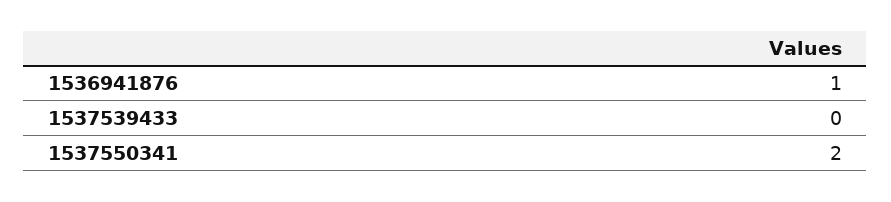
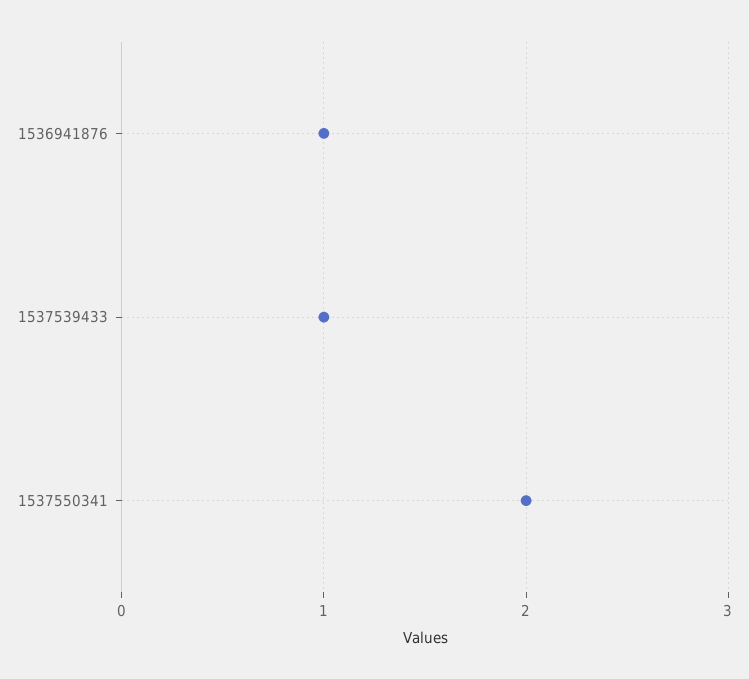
1537539433: 0 -> 1

